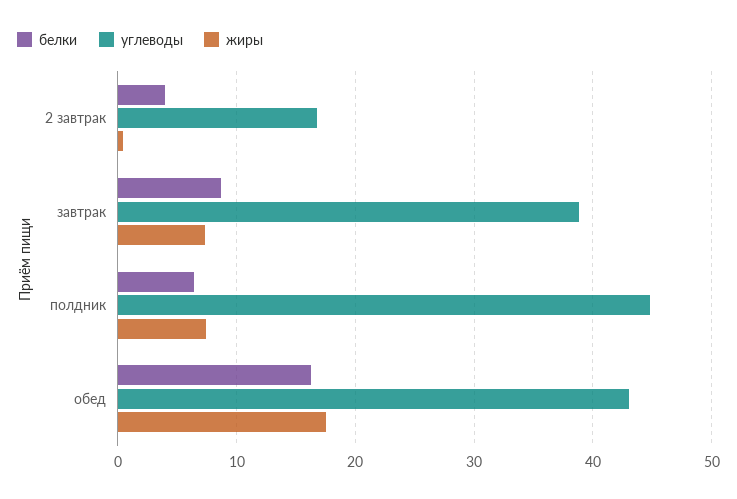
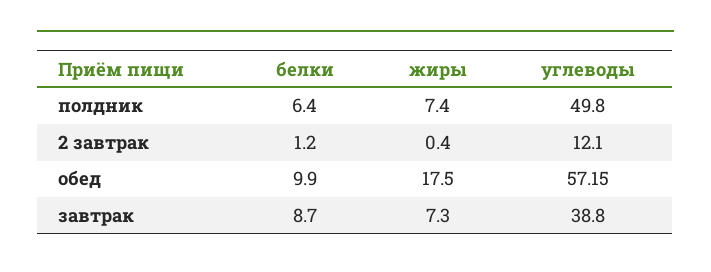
белки, 2 завтрак: 4 -> 1.2
углеводы, 2 завтрак: 17 -> 12.1
углеводы, полдник: 45 -> 49.8
белки, обед: 16 -> 9.9
углеводы, обед: 43 -> 57.15

